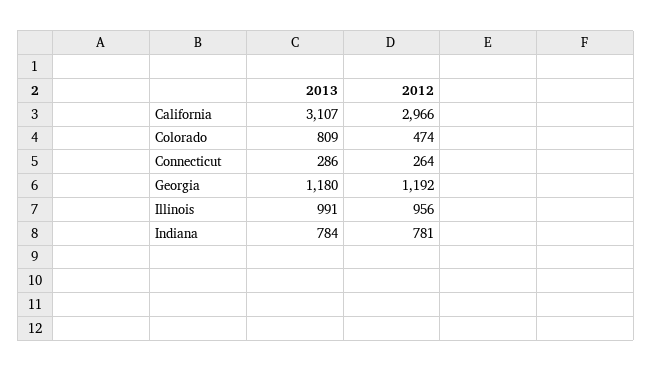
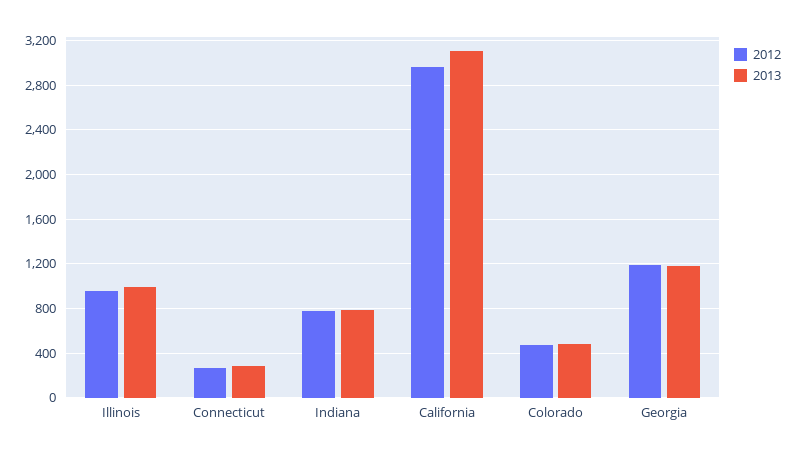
2013, Colorado: 809 -> 500

